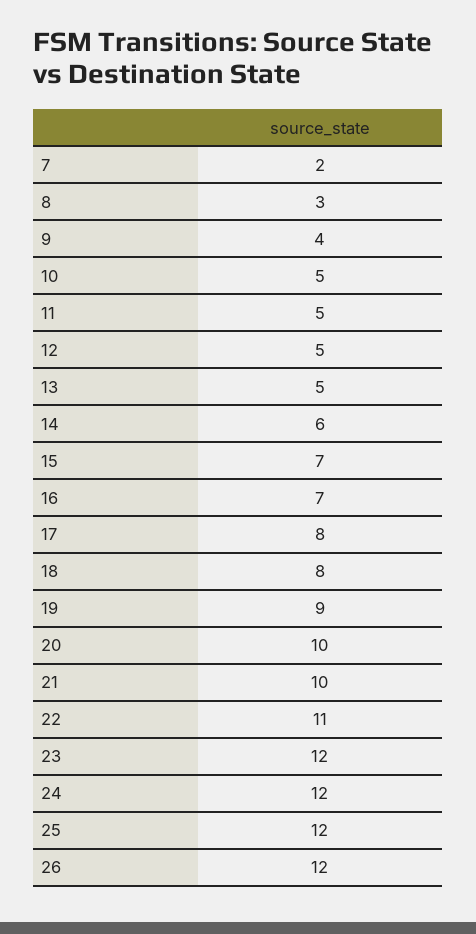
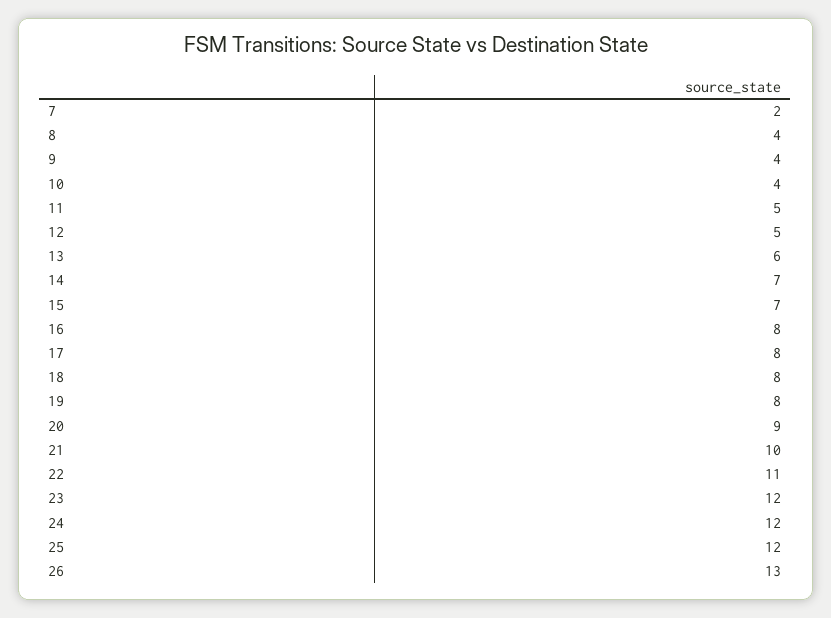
8: 3 -> 4
10: 5 -> 4
13: 5 -> 6
14: 6 -> 7
16: 7 -> 8
19: 9 -> 8
20: 10 -> 9
26: 12 -> 13

